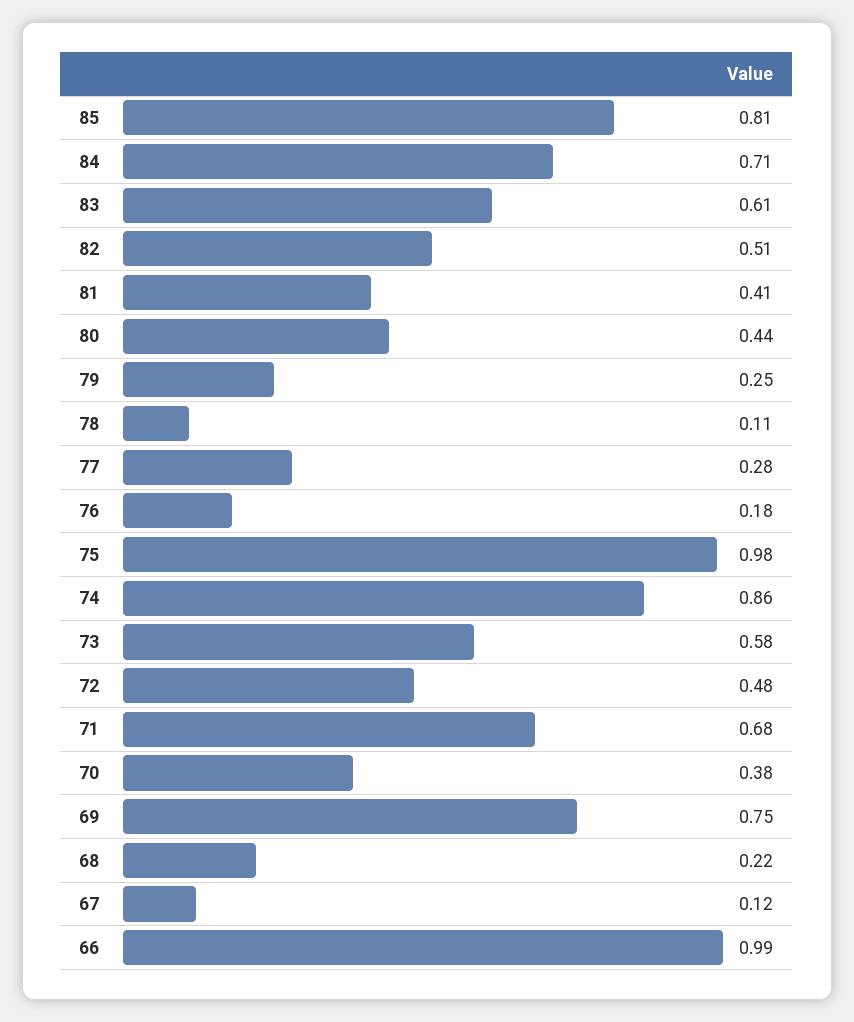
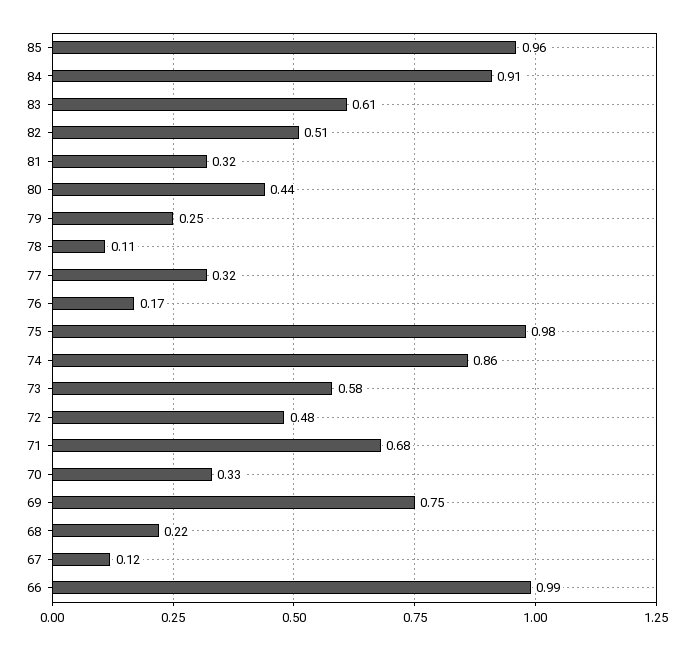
85: 0.81 -> 0.96
84: 0.71 -> 0.91
81: 0.41 -> 0.32
77: 0.28 -> 0.32
76: 0.18 -> 0.17
70: 0.38 -> 0.33

